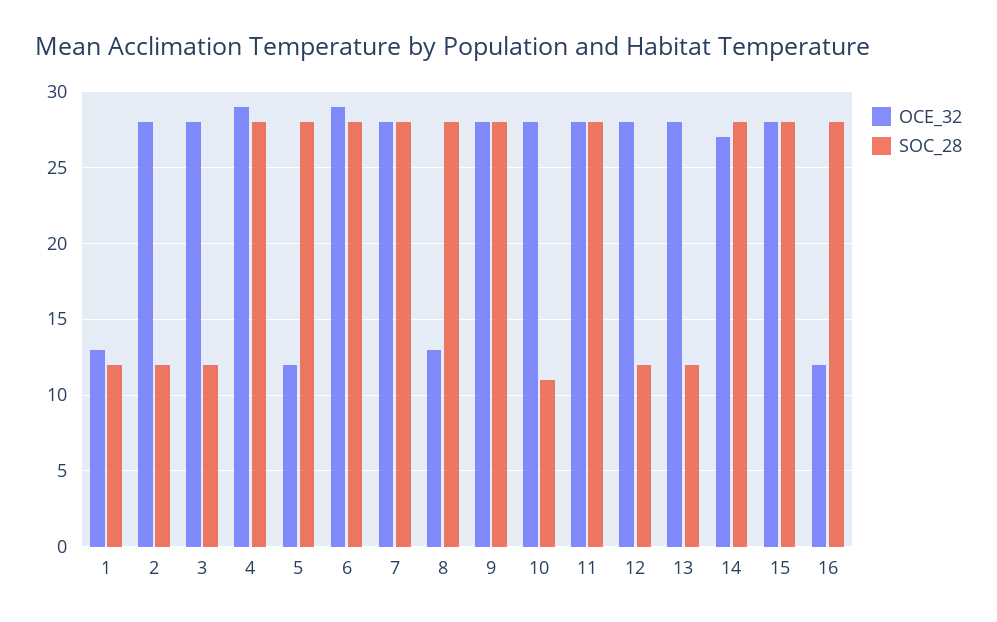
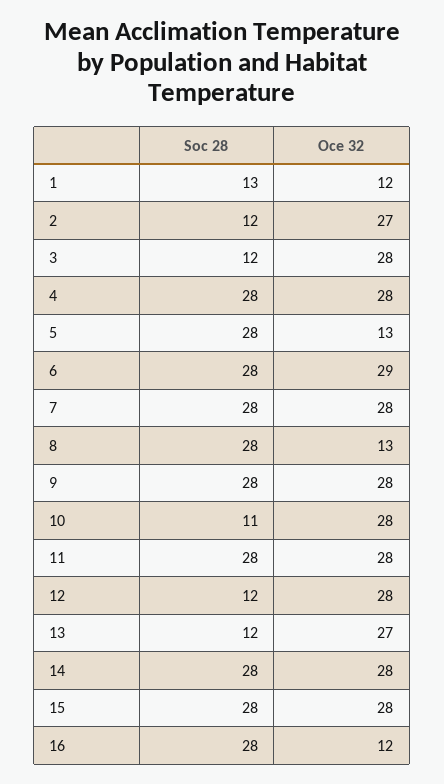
OCE_32, 1: 13 -> 12
SOC_28, 1: 12 -> 13
OCE_32, 2: 28 -> 27
OCE_32, 4: 29 -> 28
OCE_32, 5: 12 -> 13
OCE_32, 13: 28 -> 27
OCE_32, 14: 27 -> 28

